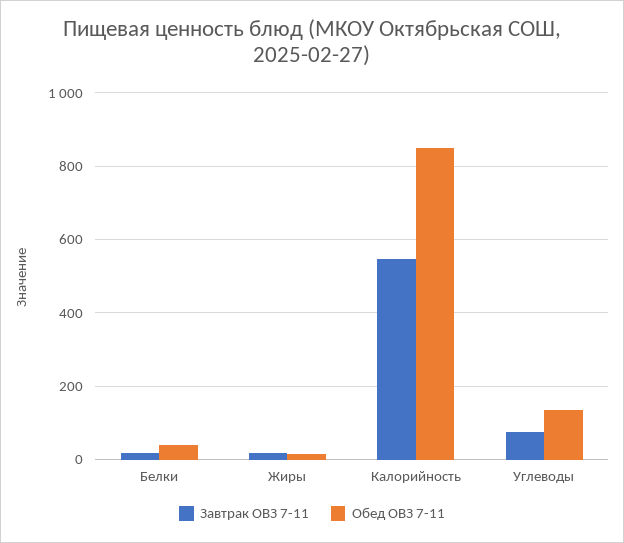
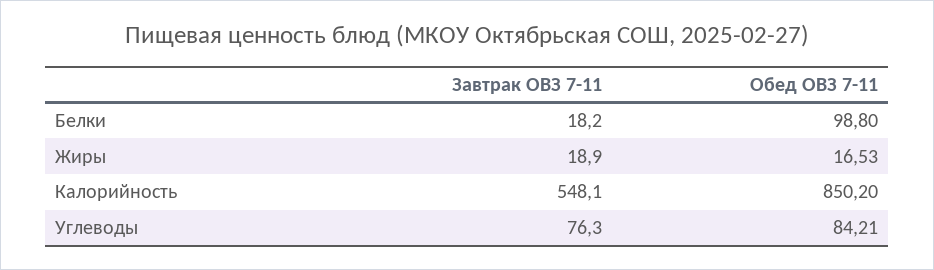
Обед ОВЗ 7-11, Белки: 40 -> 98.8
Обед ОВЗ 7-11, Углеводы: 140 -> 84.21

